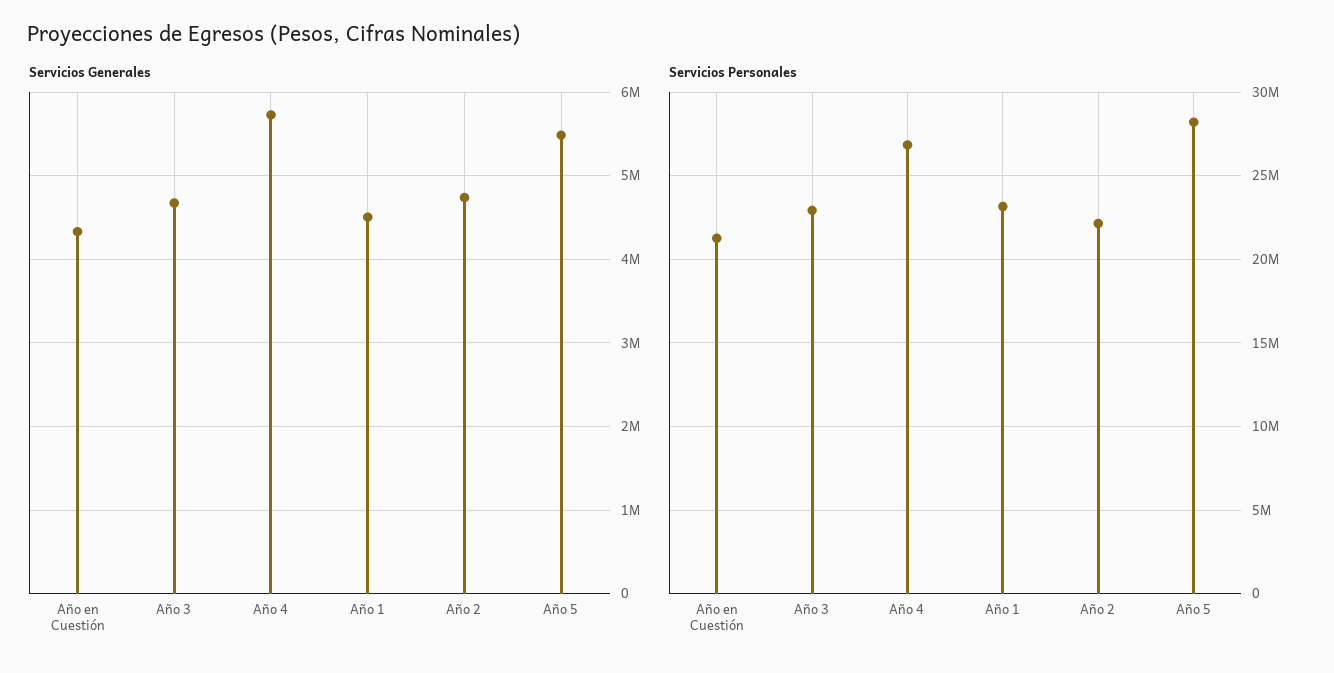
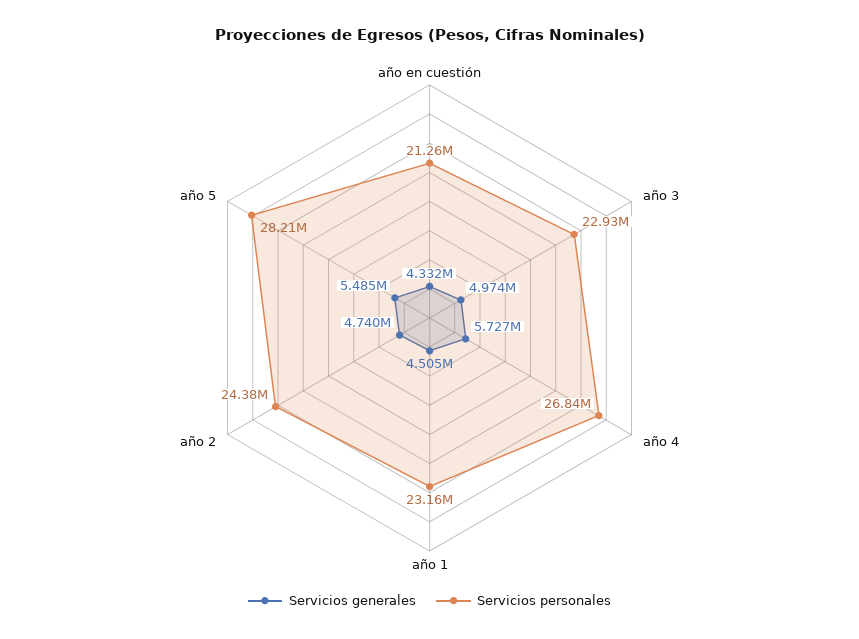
Servicios Generales, Año 3: 4700000 -> 4974000
Servicios Personales, Año 2: 22000000 -> 24380000

